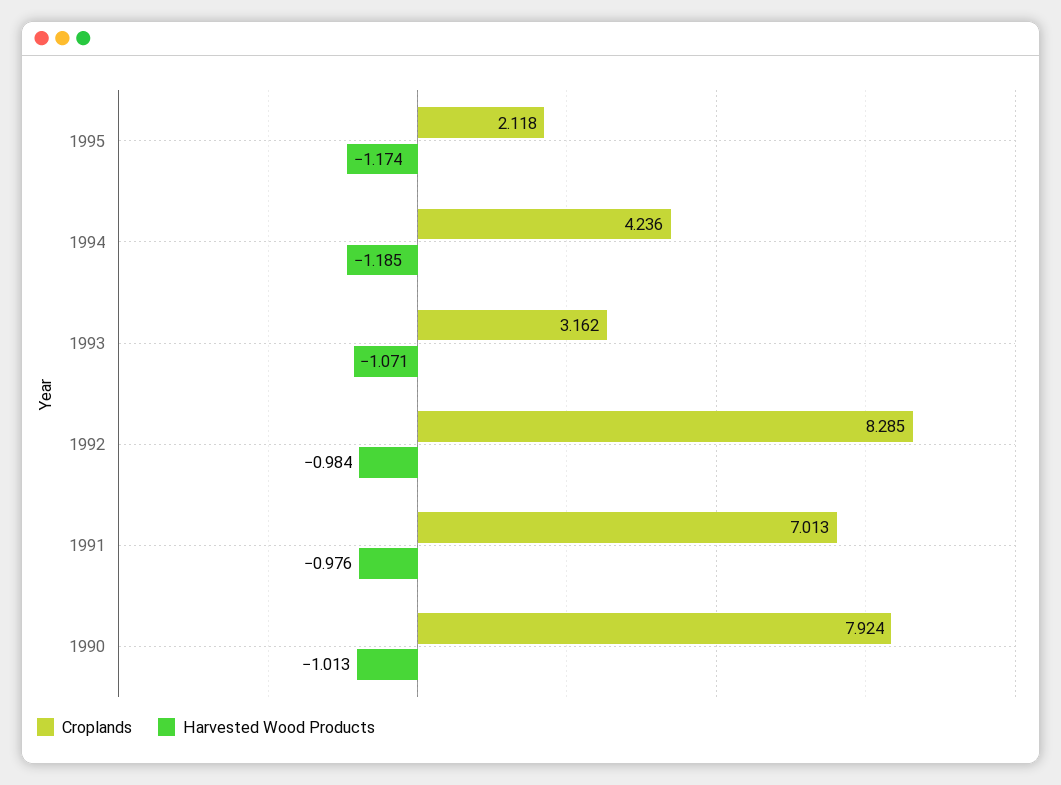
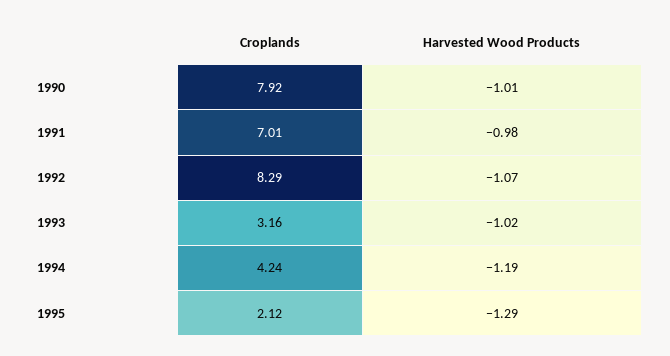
Harvested Wood Products, 1995: -1.174 -> -1.29
Harvested Wood Products, 1993: -1.071 -> -1.02
Harvested Wood Products, 1992: -0.984 -> -1.07

